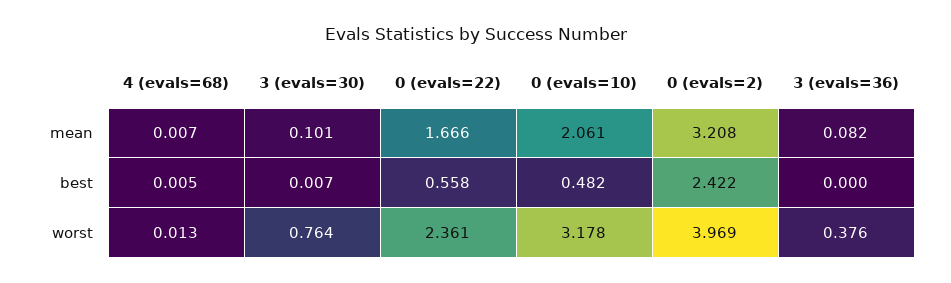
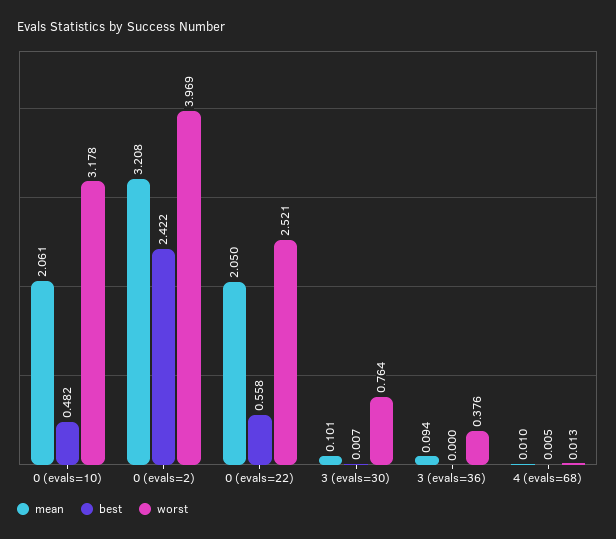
mean, 4 (evals=68): 0.007 -> 0.01
mean, 0 (evals=22): 1.666 -> 2.05
mean, 3 (evals=36): 0.082 -> 0.094
worst, 0 (evals=22): 2.361 -> 2.521

